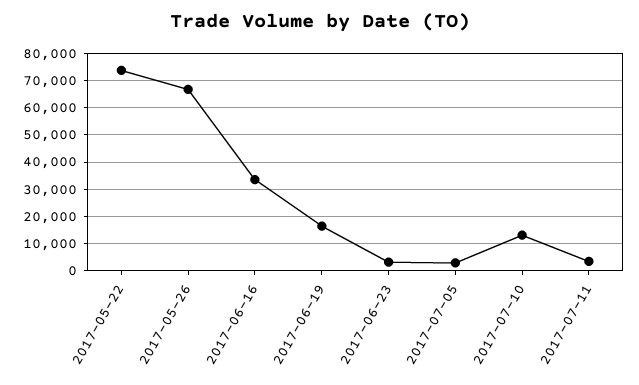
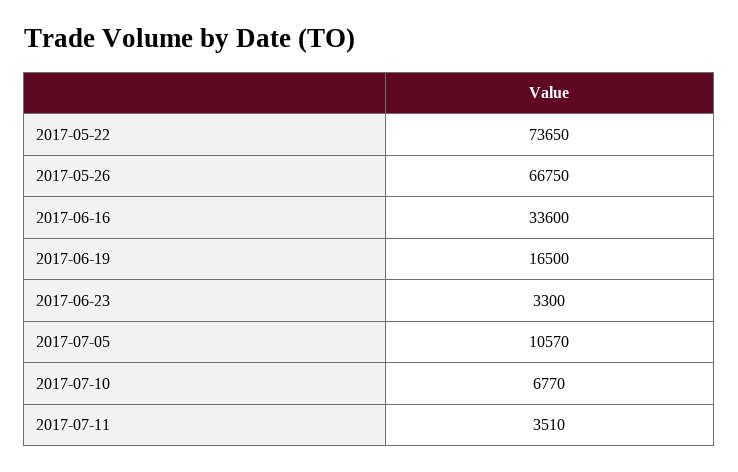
2017-07-05: 2500 -> 10570
2017-07-10: 12500 -> 6770

